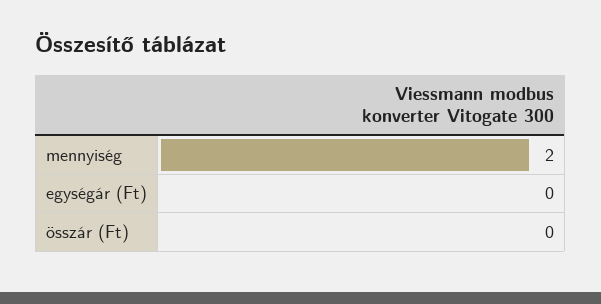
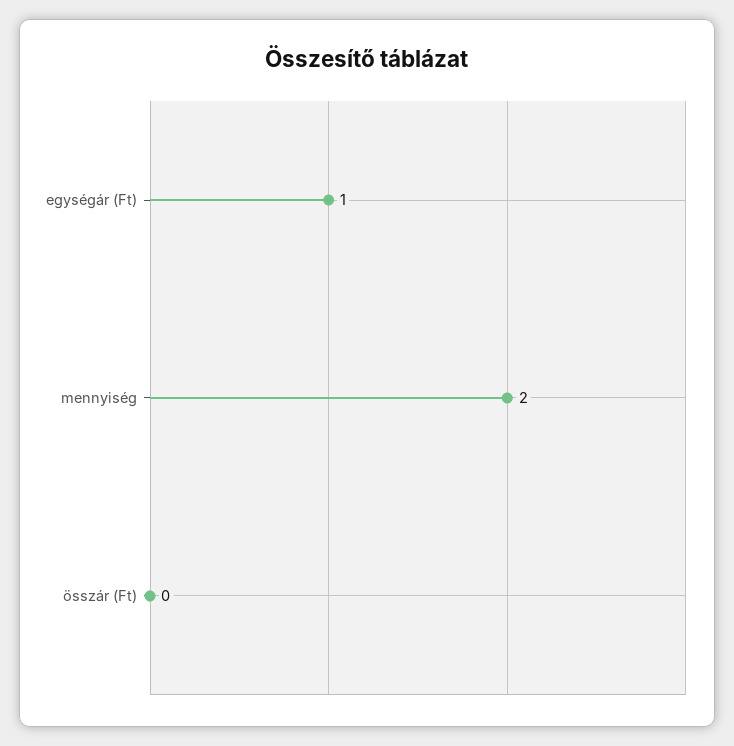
egységár (Ft): 0 -> 1

